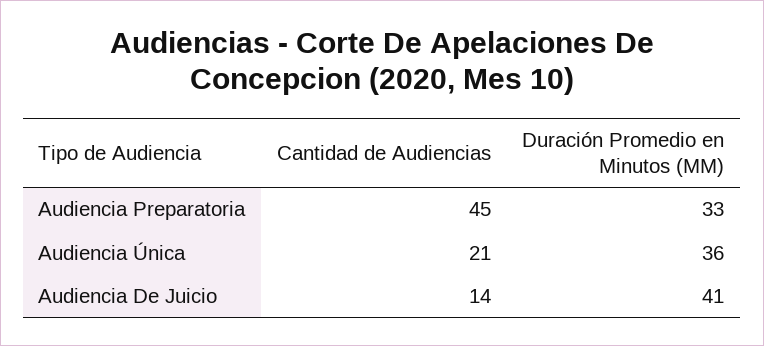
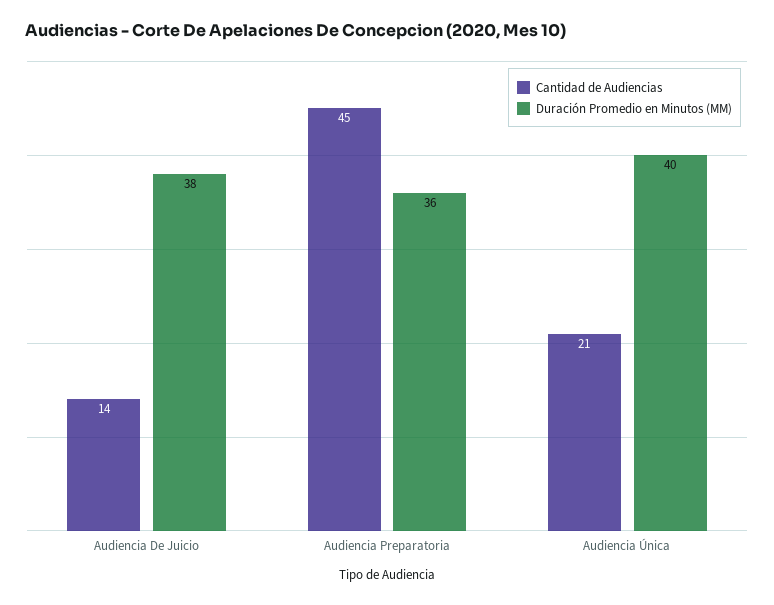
Duración Promedio en Minutos (MM), Audiencia Preparatoria: 33 -> 36
Duración Promedio en Minutos (MM), Audiencia Única: 36 -> 40
Duración Promedio en Minutos (MM), Audiencia De Juicio: 41 -> 38

